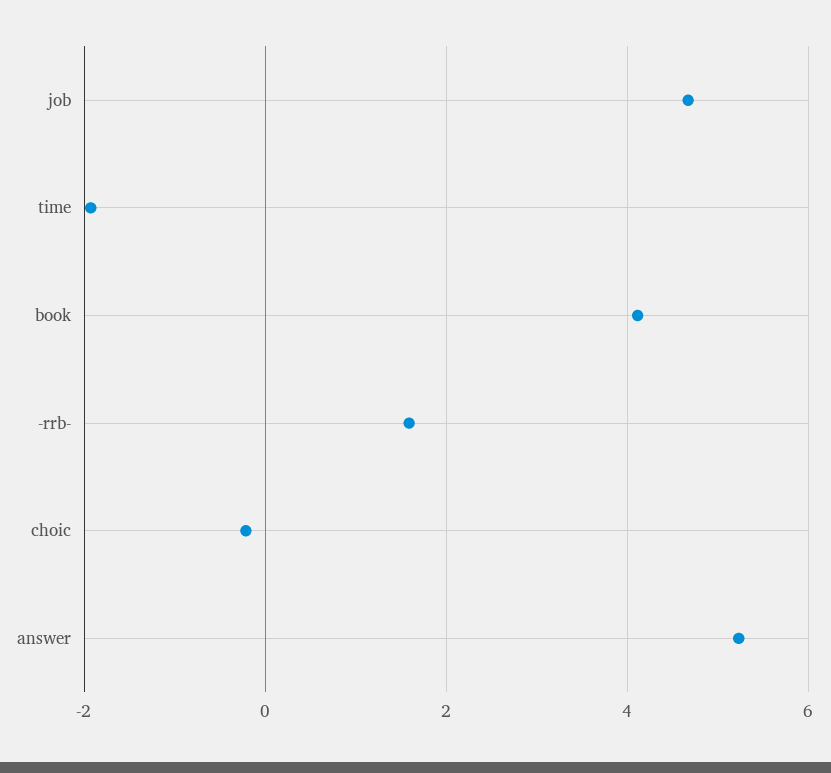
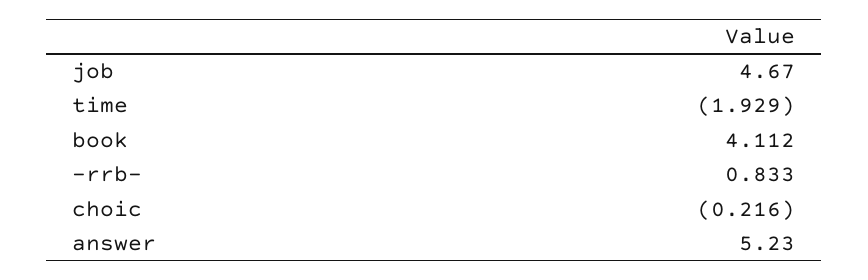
-rrb-: 1.6 -> 0.833

